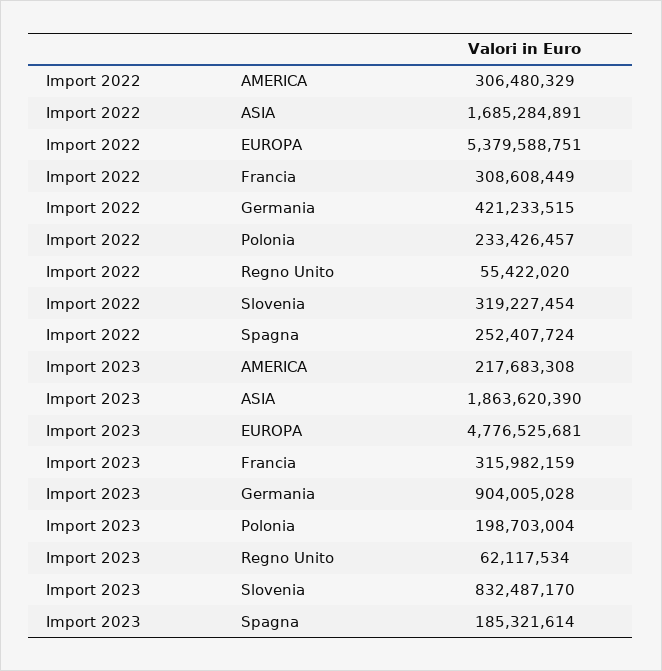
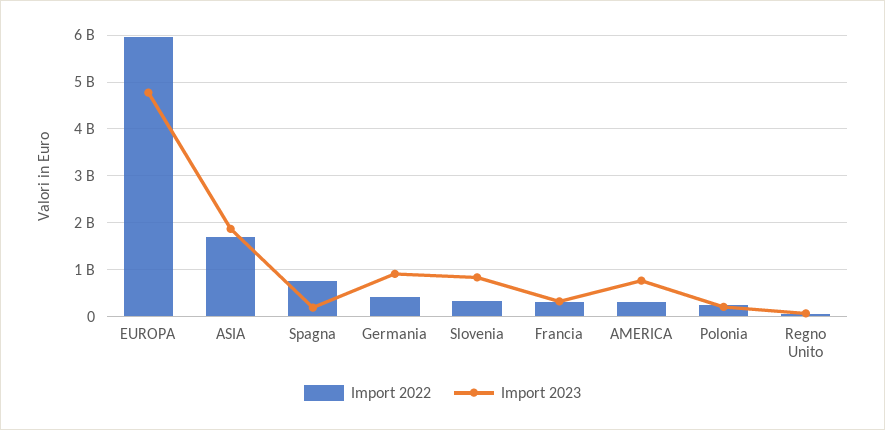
Import 2022, EUROPA: 5379588751 -> 6000000000
Import 2022, Spagna: 252407724 -> 800000000
Import 2023, AMERICA: 217683308 -> 800000000

